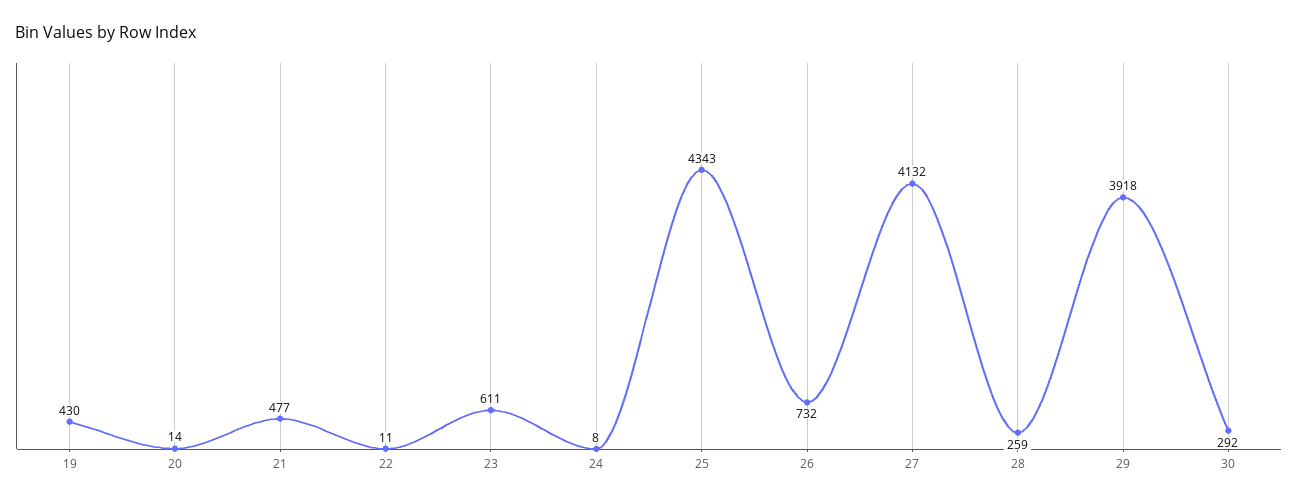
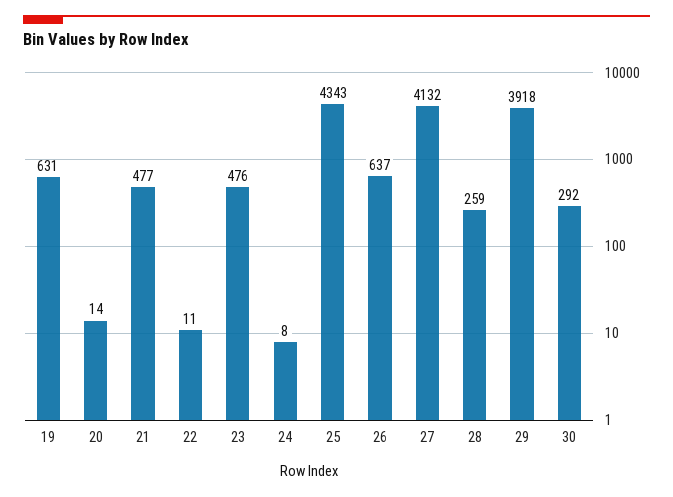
19: 430 -> 631
23: 611 -> 476
26: 732 -> 637

